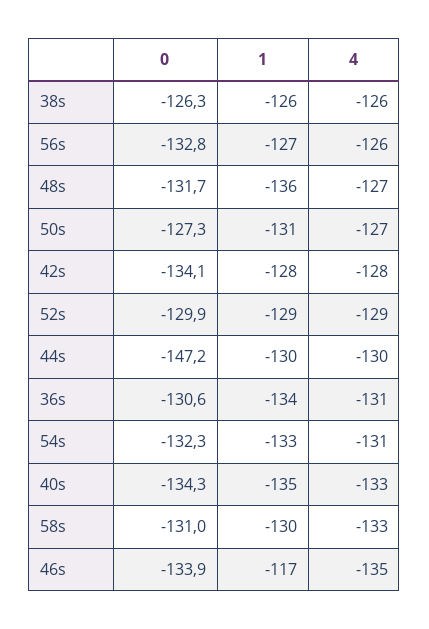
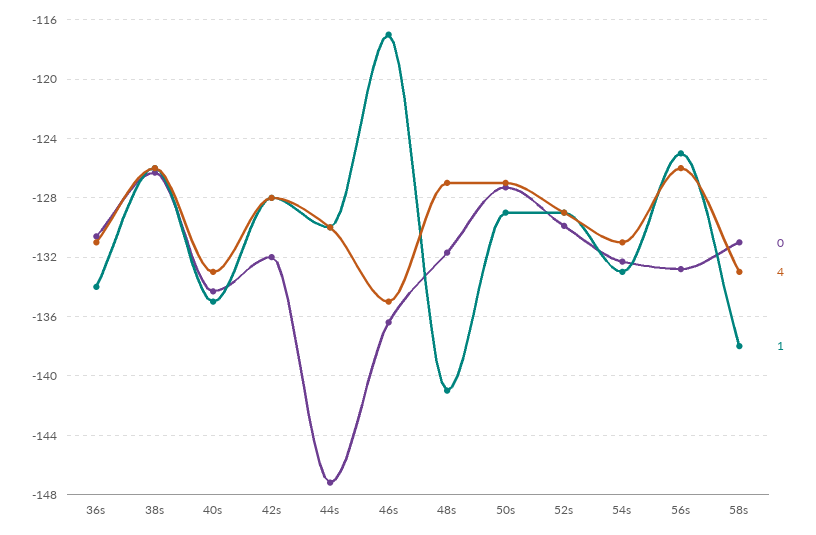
1, 56s: -127 -> -125
1, 48s: -136 -> -141
1, 50s: -131 -> -129
0, 42s: -134.1 -> -132
1, 58s: -130 -> -138
0, 46s: -133.9 -> -136.5

